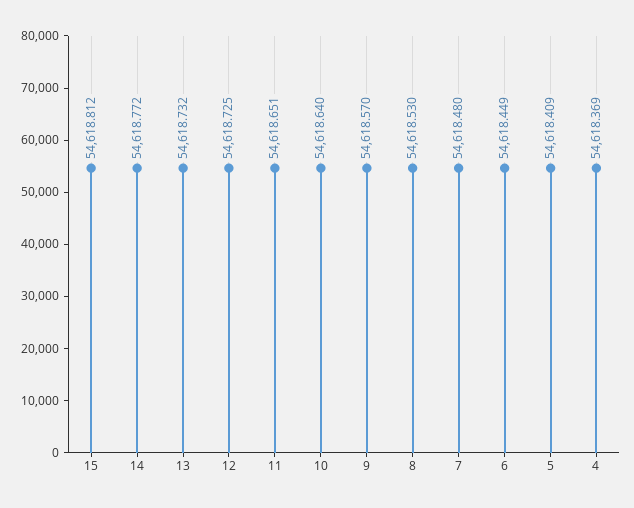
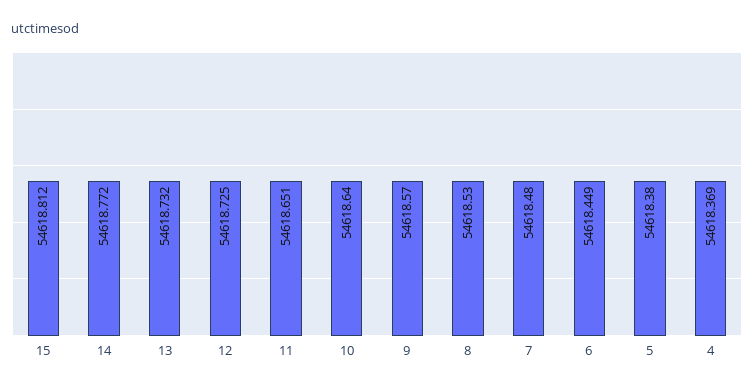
5: 54618.409 -> 54618.38

